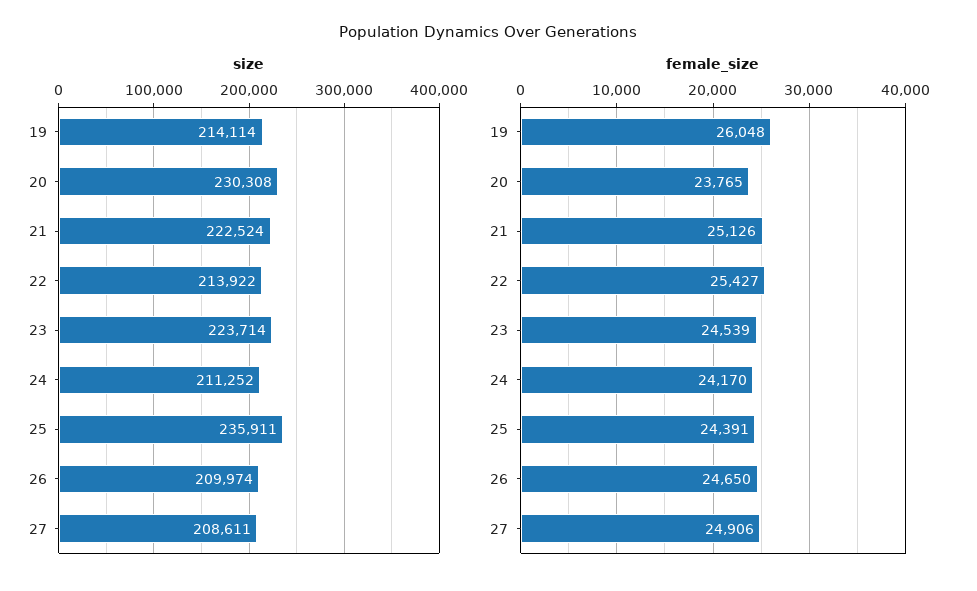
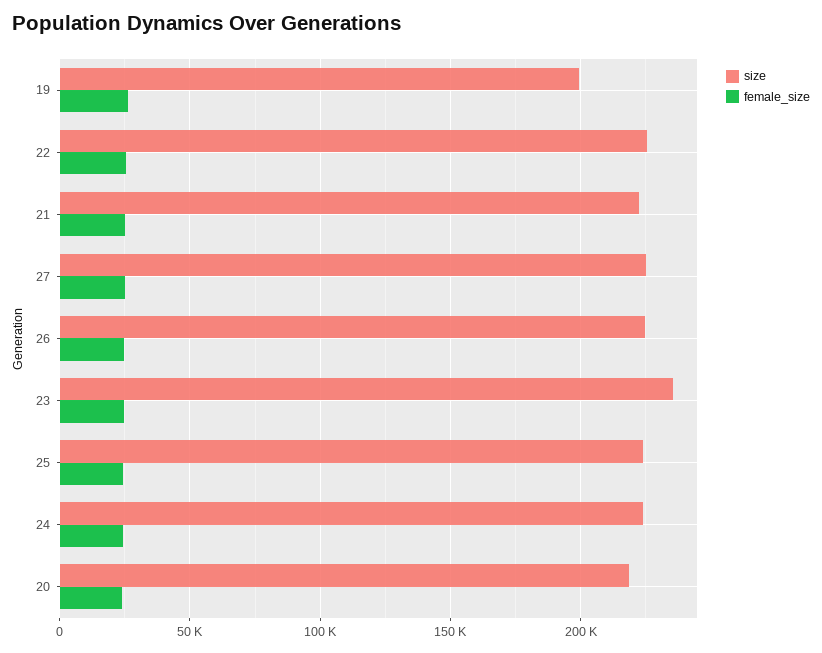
size, 19: 214114 -> 200000
size, 20: 230308 -> 220000
size, 22: 213922 -> 225000
size, 23: 223714 -> 235000
size, 24: 211252 -> 225000
size, 25: 235911 -> 225000
size, 26: 209974 -> 225000
size, 27: 208611 -> 225000

